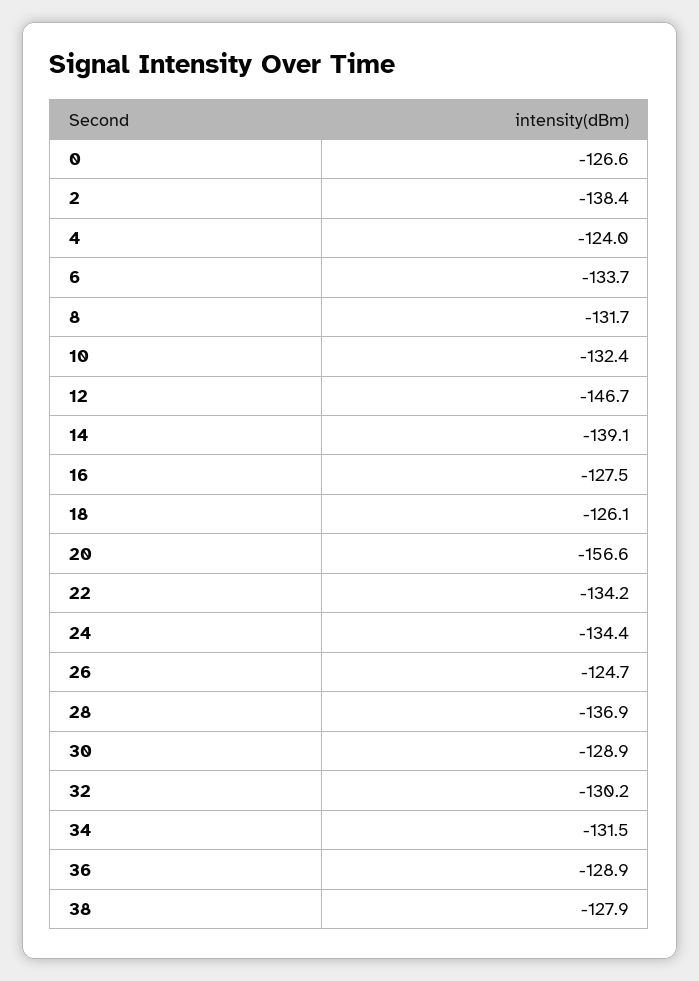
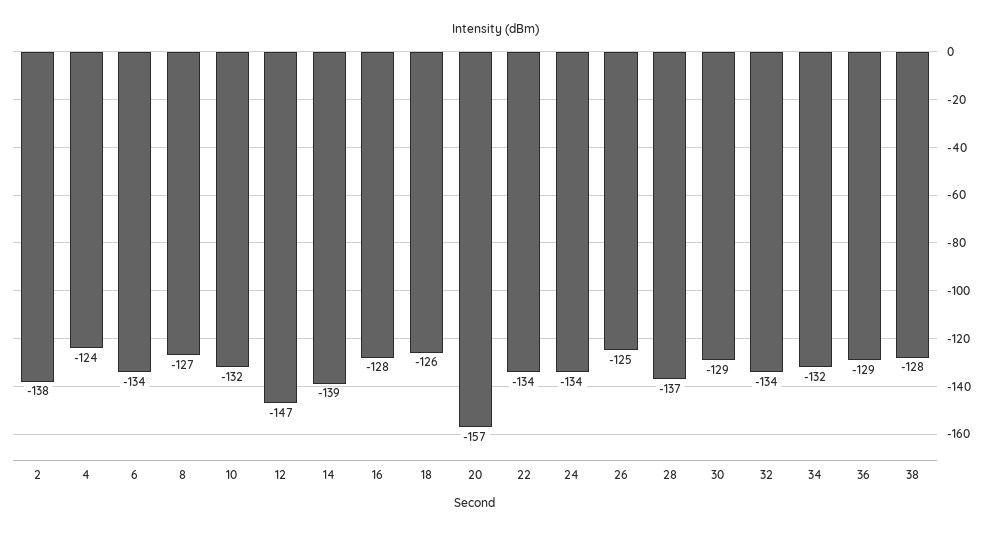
0: -126.6 -> none
8: -131.7 -> -127
32: -130.2 -> -134

